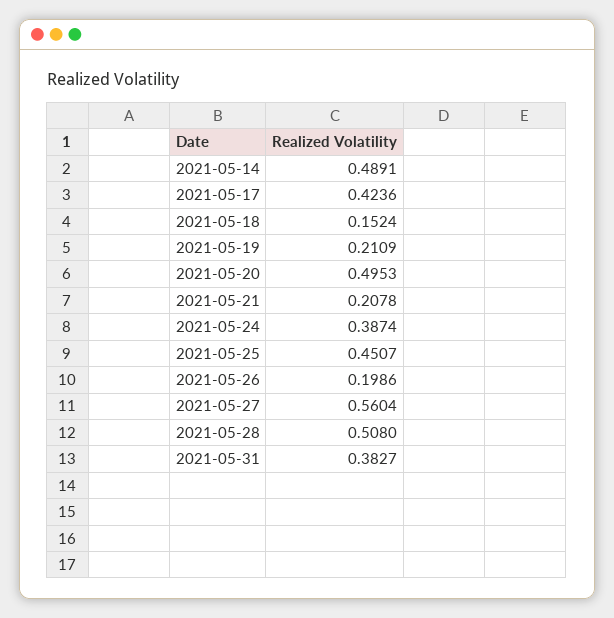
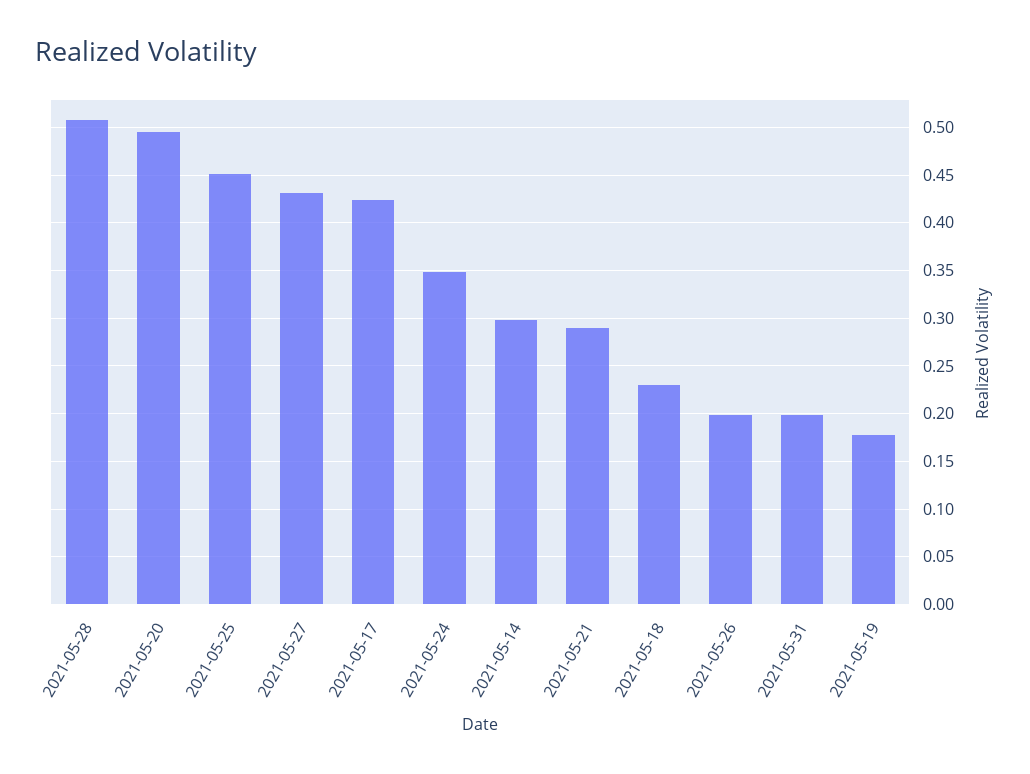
2021-05-14: 0.4891 -> 0.3
2021-05-18: 0.1524 -> 0.23
2021-05-19: 0.2109 -> 0.18
2021-05-21: 0.2078 -> 0.29
2021-05-24: 0.3874 -> 0.35
2021-05-27: 0.5604 -> 0.43
2021-05-31: 0.3827 -> 0.2

